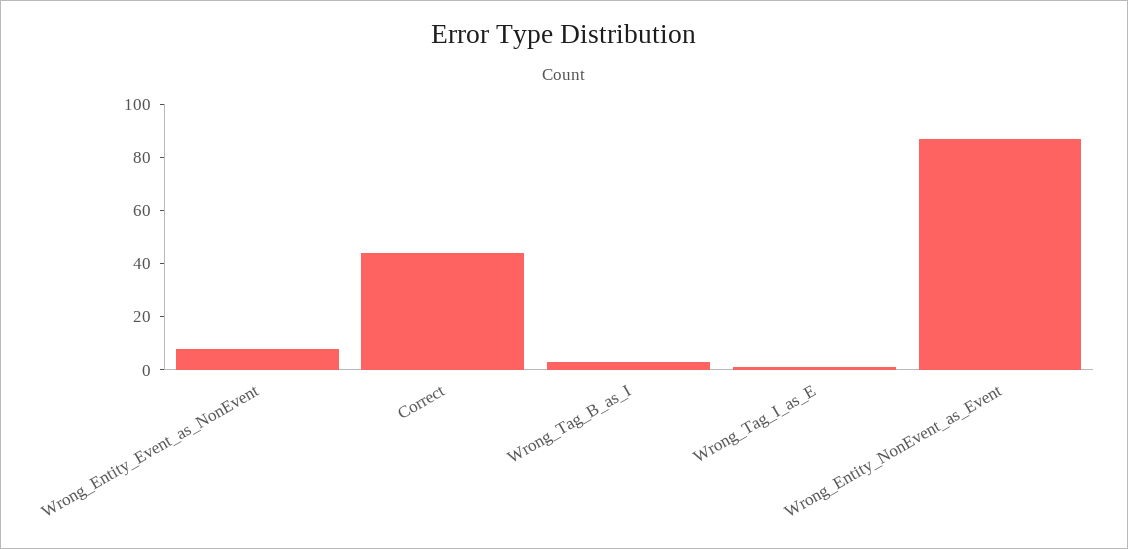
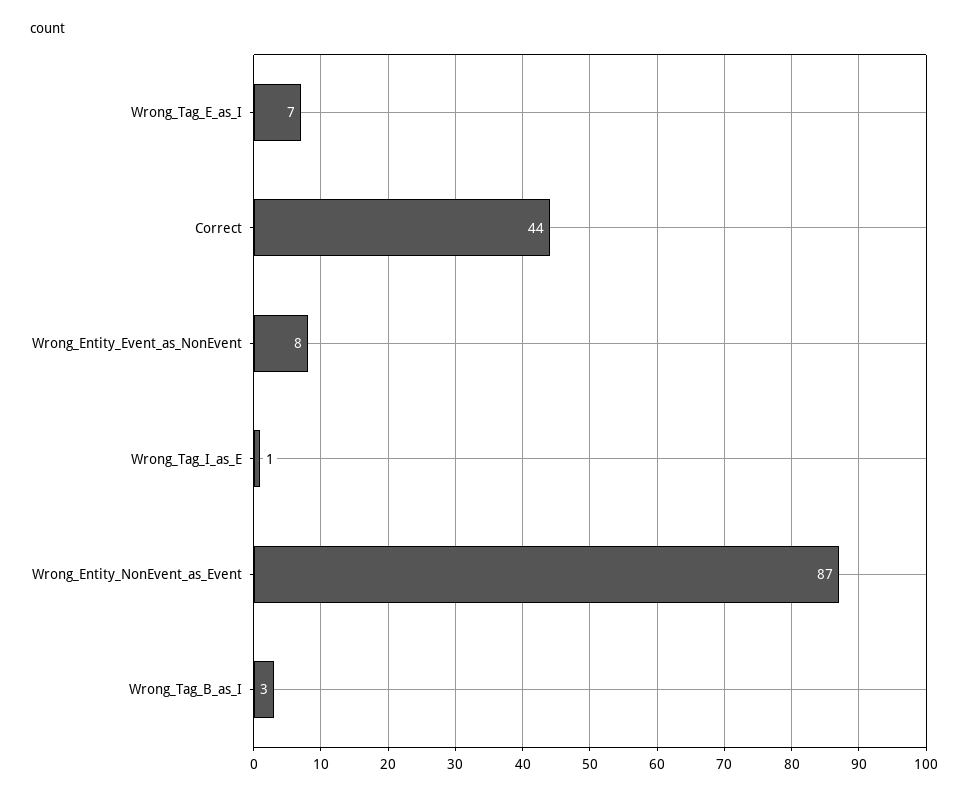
Wrong_Tag_E_as_I: none -> 7

